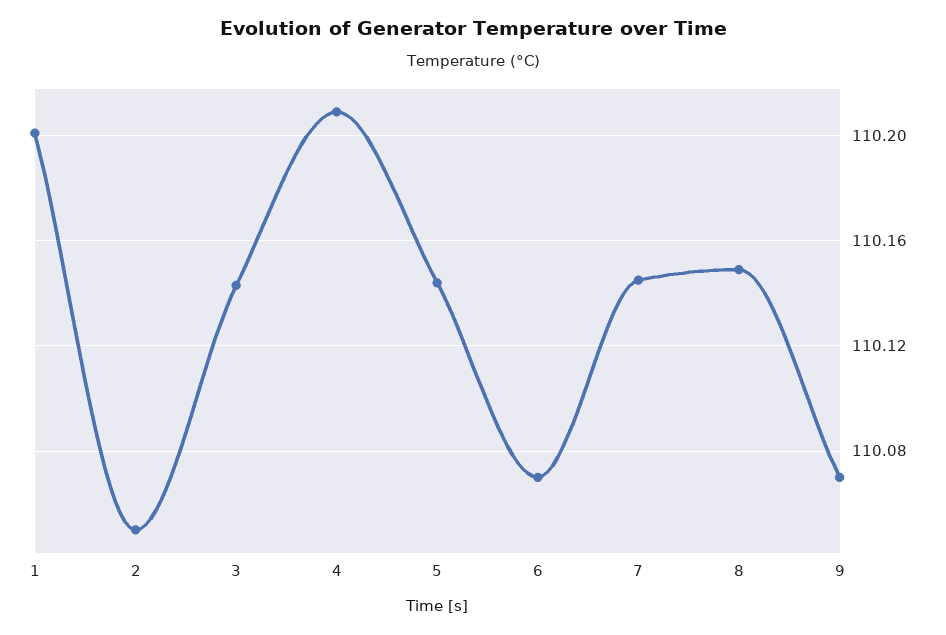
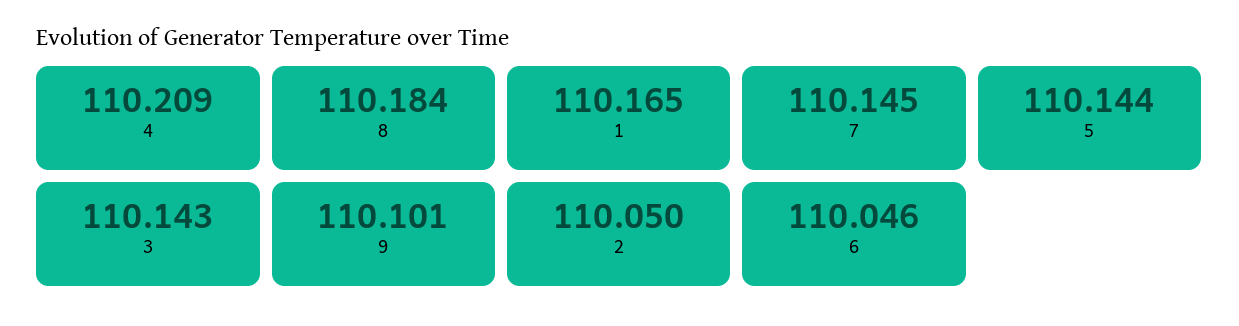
1: 110.2 -> 110.165
6: 110.07 -> 110.046
8: 110.15 -> 110.184
9: 110.07 -> 110.101

